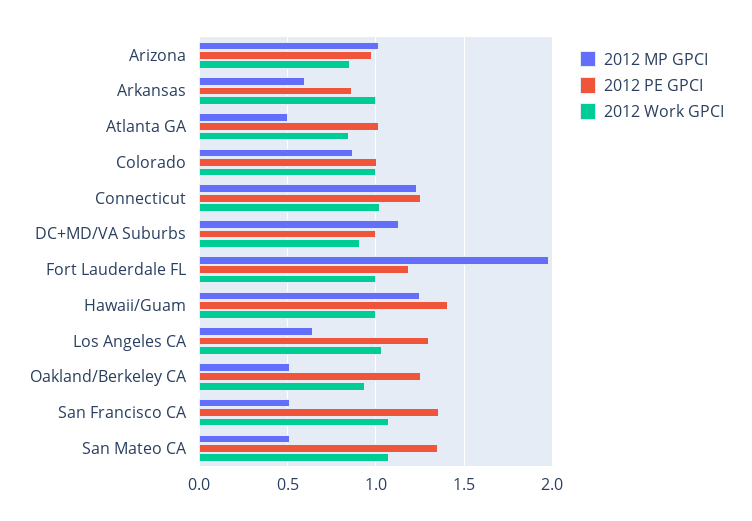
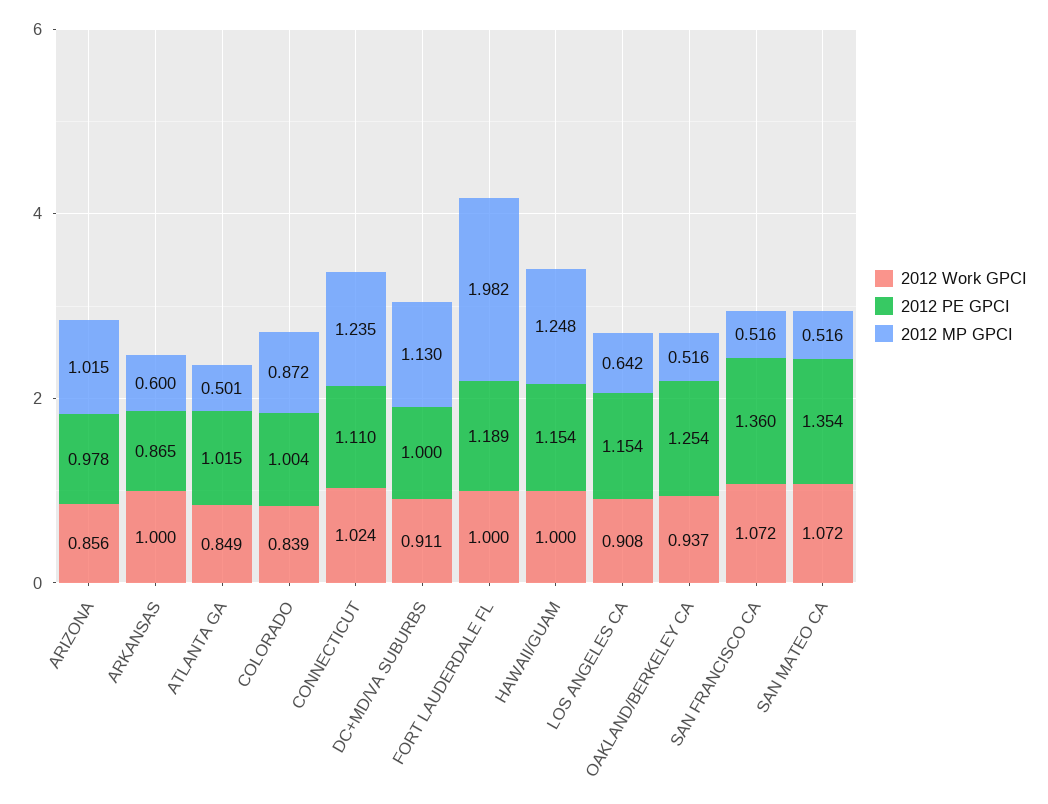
2012 Work GPCI, Colorado: 1 -> 0.839
2012 PE GPCI, Connecticut: 1.25 -> 1.11
2012 PE GPCI, Hawaii/Guam: 1.4 -> 1.154
2012 PE GPCI, Los Angeles CA: 1.3 -> 1.154
2012 Work GPCI, Los Angeles CA: 1.05 -> 0.908

